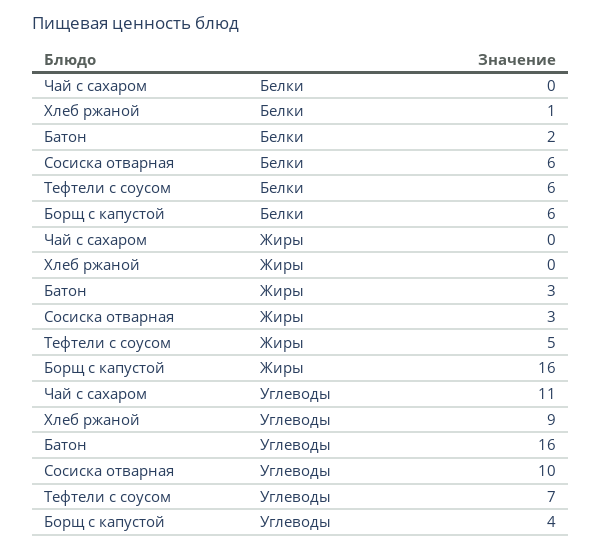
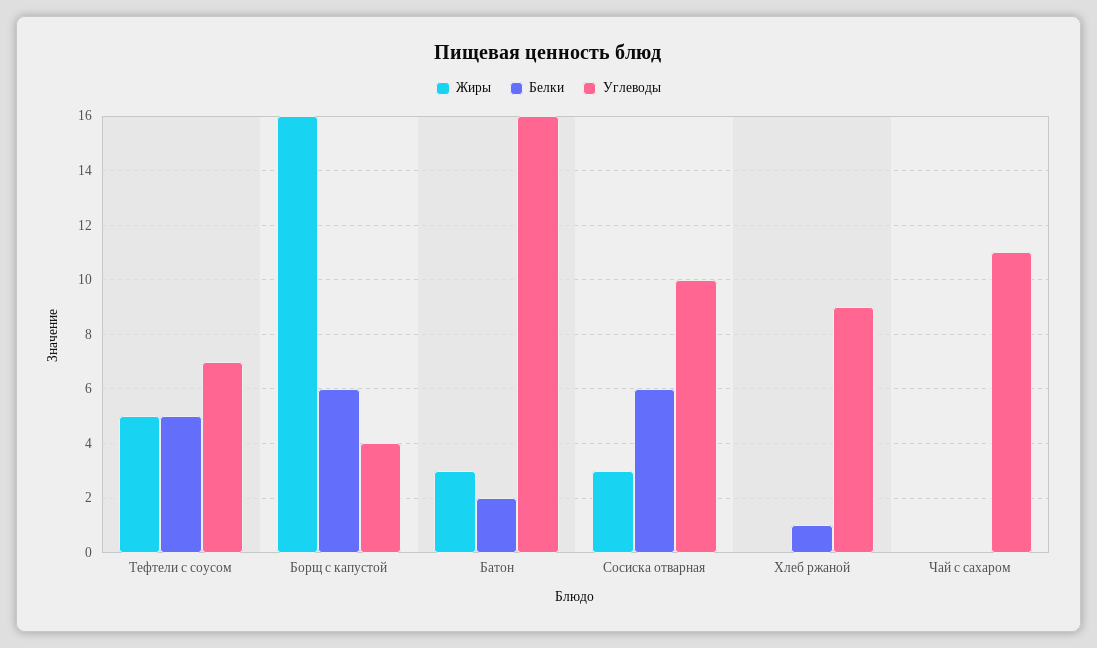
Белки, Тефтели с соусом: 6 -> 5

